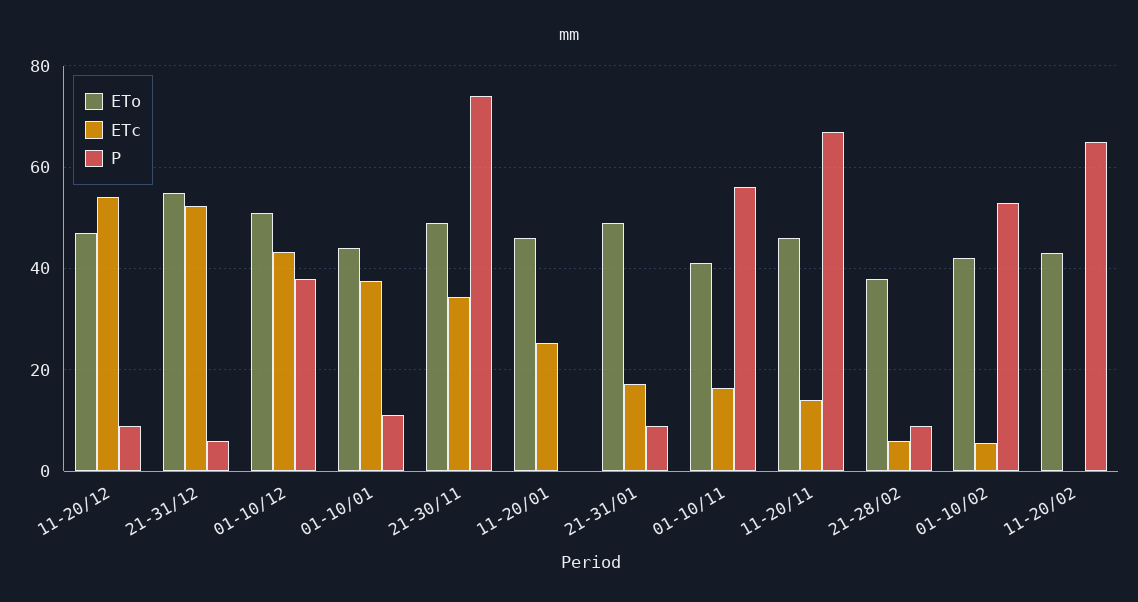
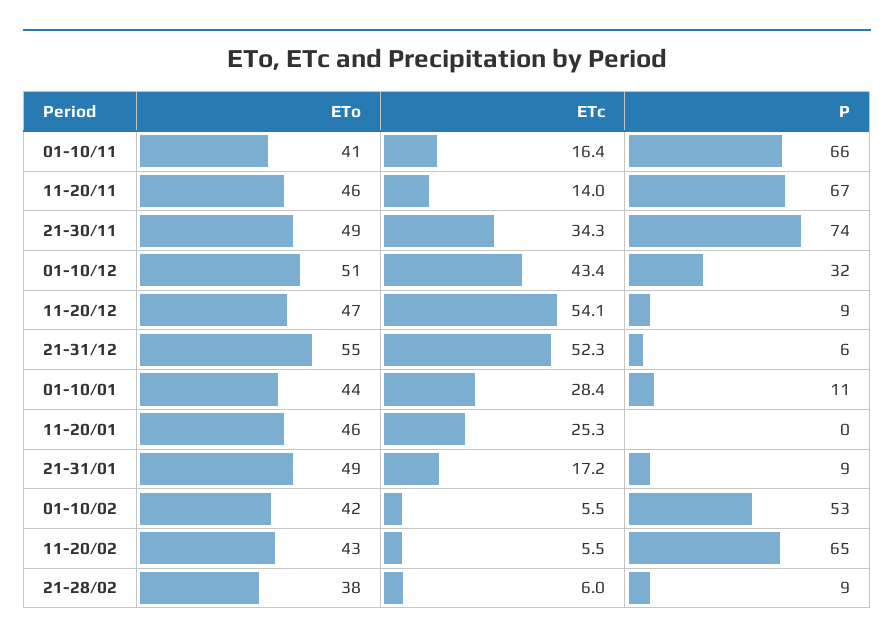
P, 01-10/12: 38 -> 32
ETc, 01-10/01: 38 -> 28.4
P, 01-10/11: 56 -> 66
ETc, 11-20/02: 0 -> 5.5

